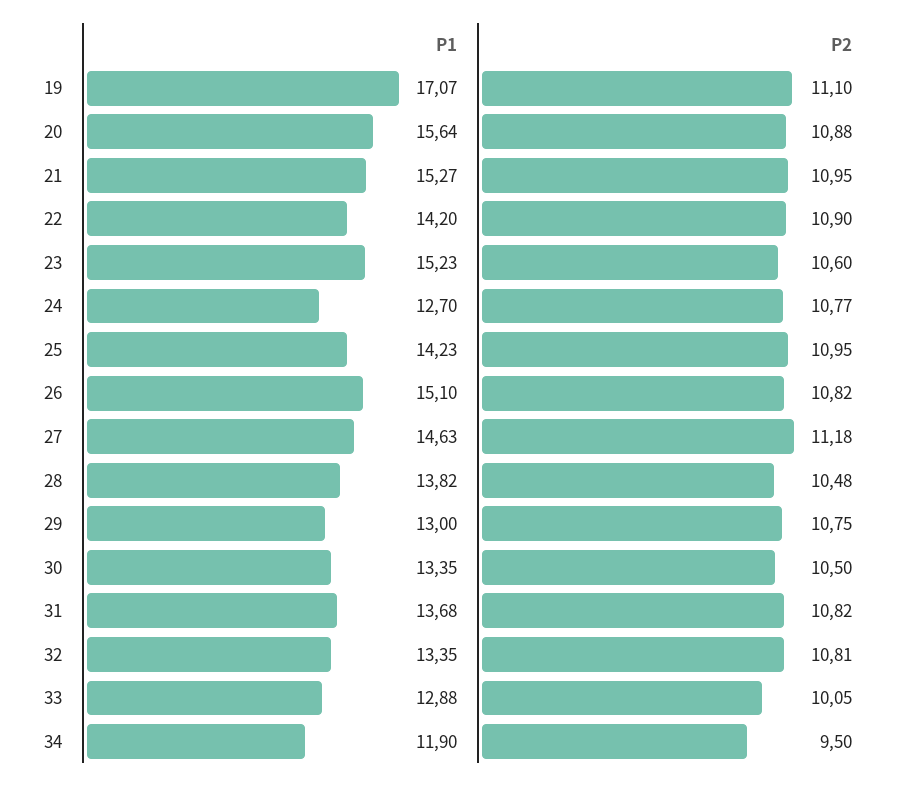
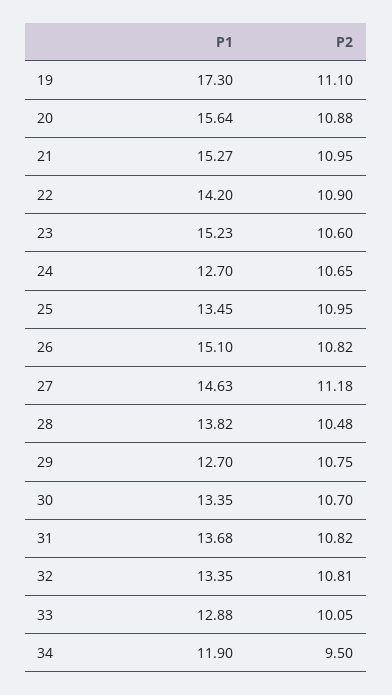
P1, 19: 17.07 -> 17.3
P2, 24: 10.77 -> 10.65
P1, 25: 14.23 -> 13.45
P1, 29: 13 -> 12.7
P2, 30: 10.5 -> 10.7

